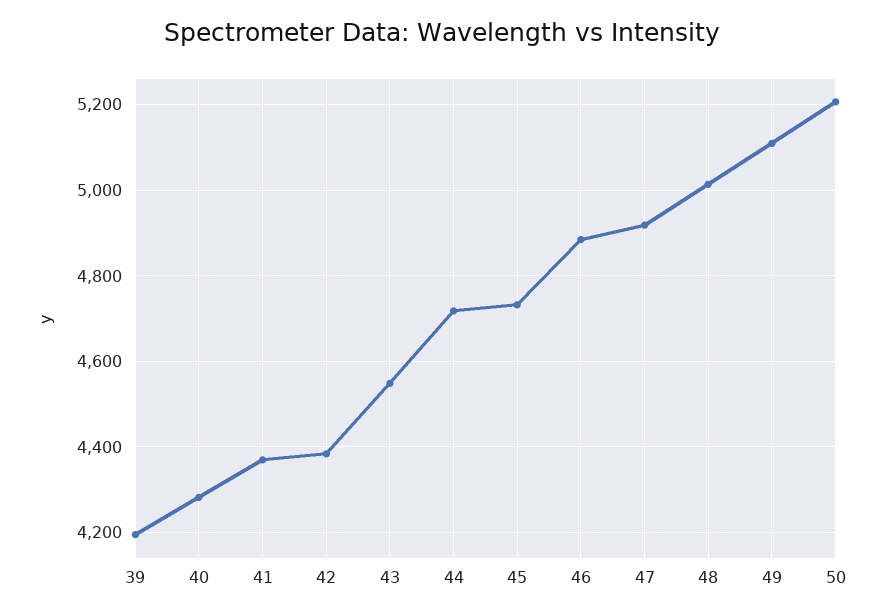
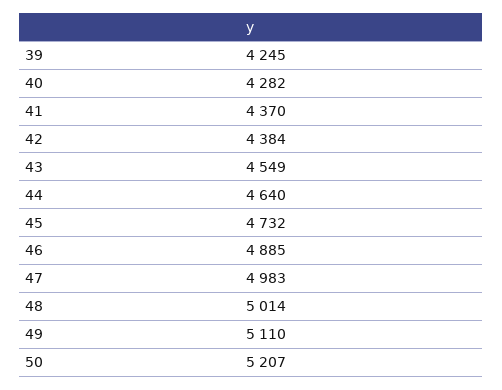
39: 4200 -> 4245
44: 4720 -> 4640
47: 4920 -> 4983

